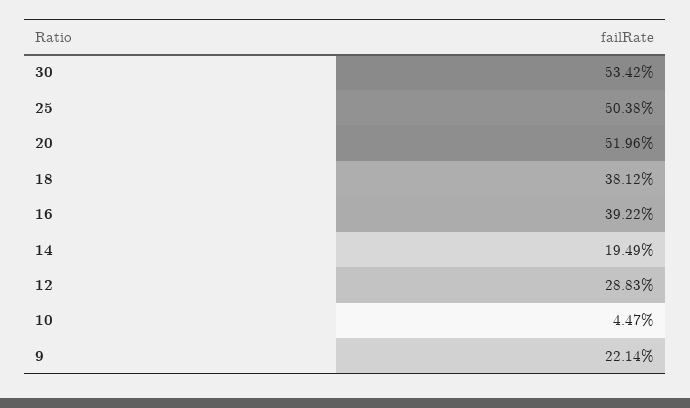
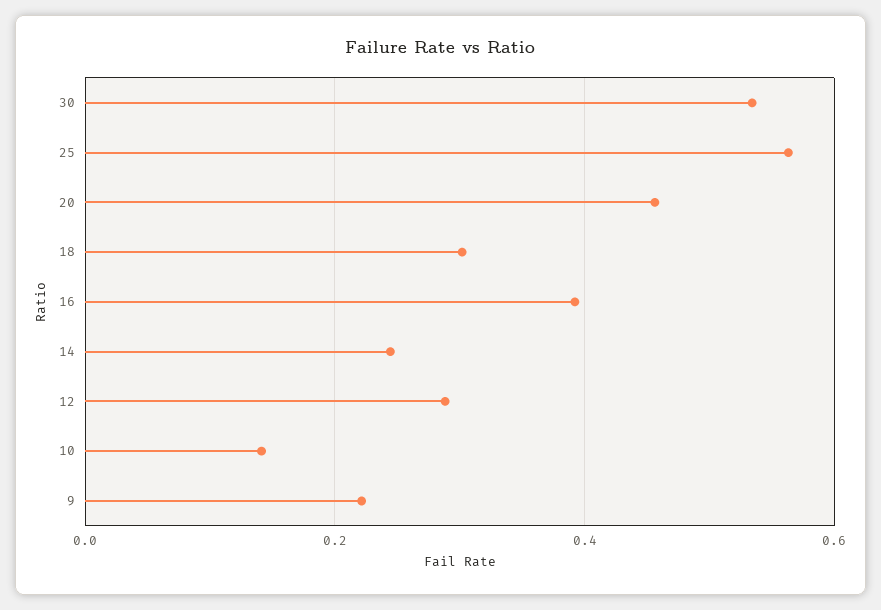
25: 0.5038 -> 0.56
20: 0.5196 -> 0.46
18: 0.3812 -> 0.3
14: 0.1949 -> 0.24
10: 0.0447 -> 0.14

